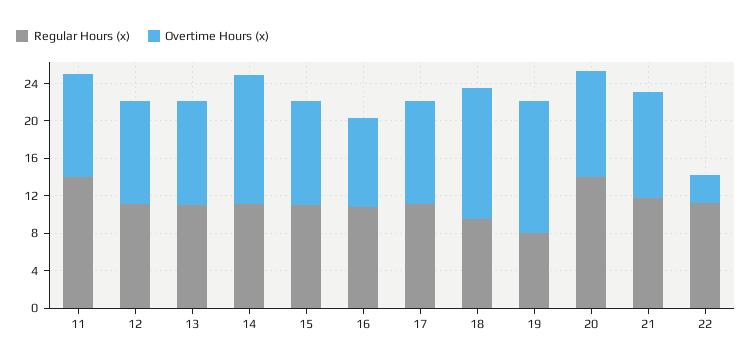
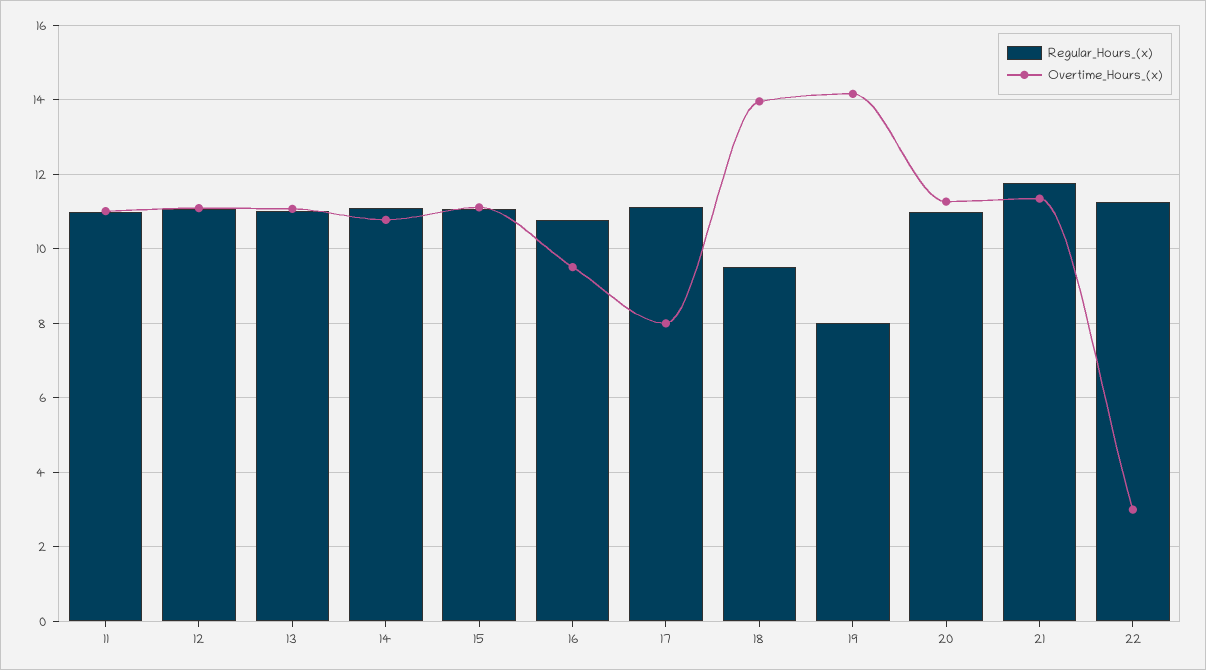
Regular Hours (x), 11: 14 -> 11
Overtime Hours (x), 14: 14 -> 10.8
Overtime Hours (x), 17: 11 -> 8
Regular Hours (x), 20: 14 -> 11

